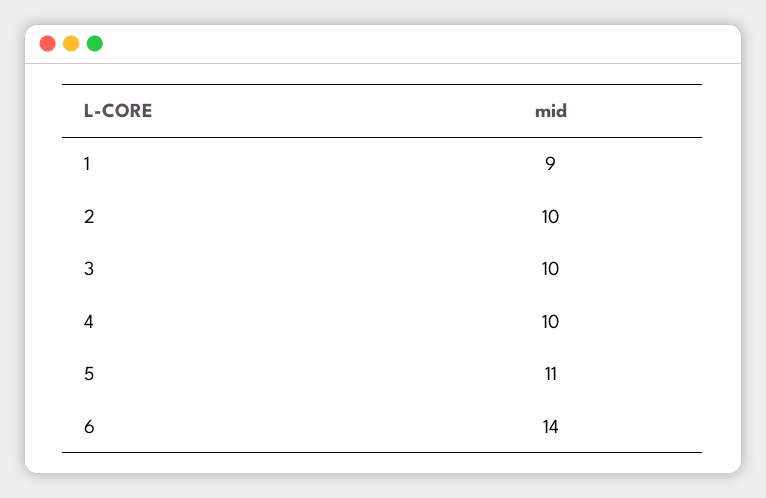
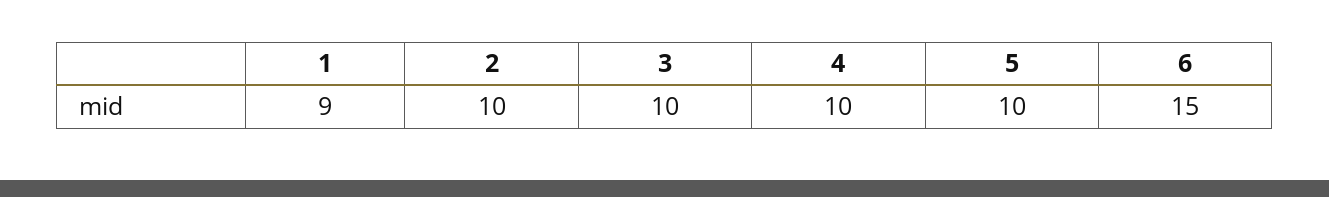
5: 11 -> 10
6: 14 -> 15

